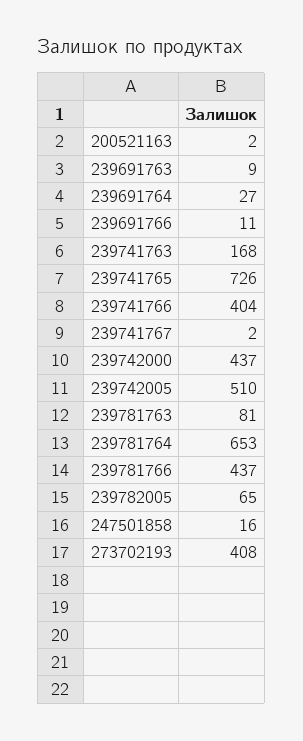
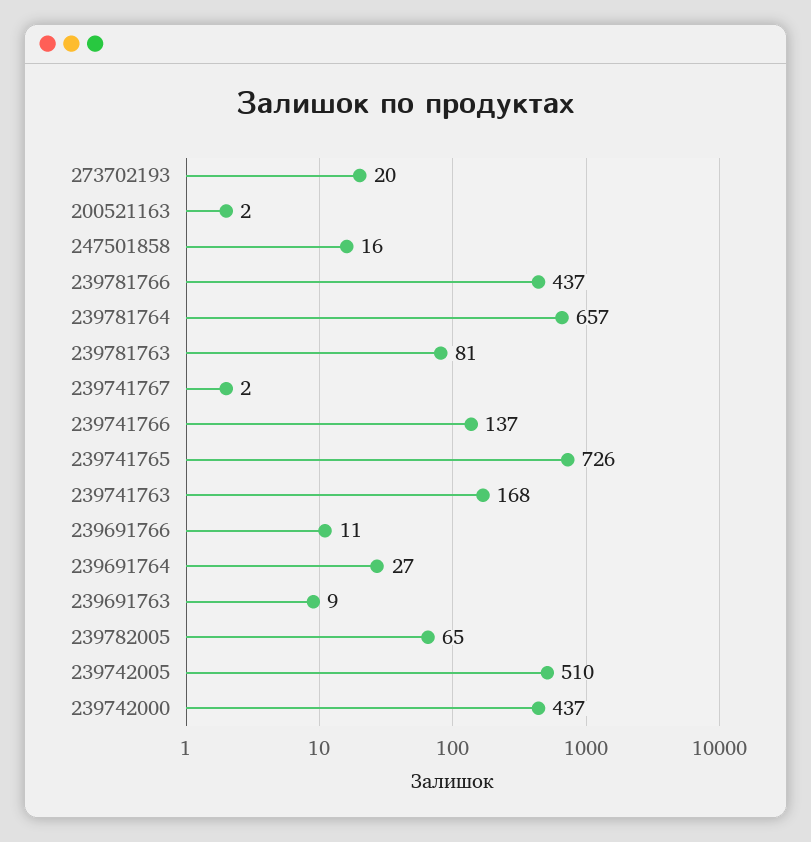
239741766: 404 -> 137
239781764: 653 -> 657
273702193: 408 -> 20

